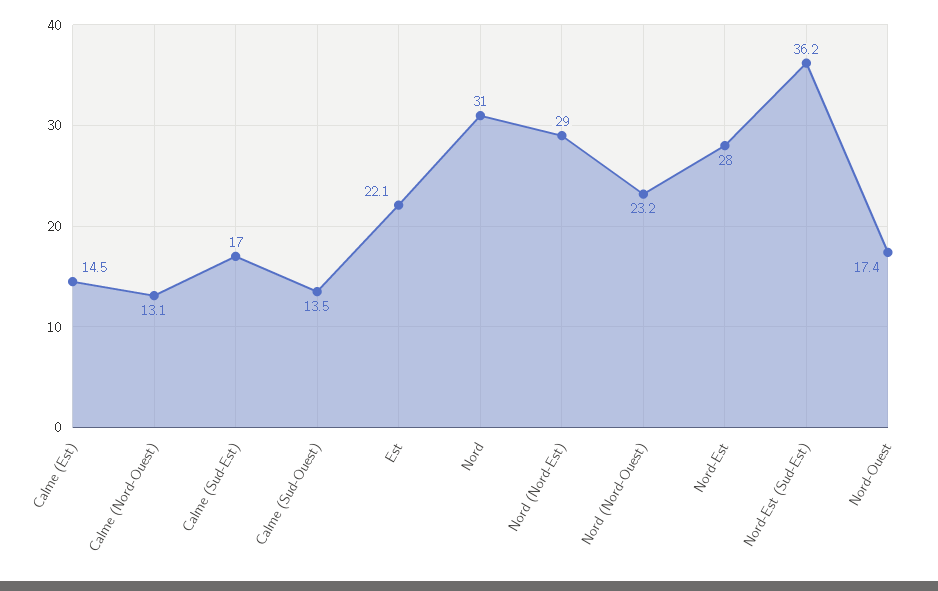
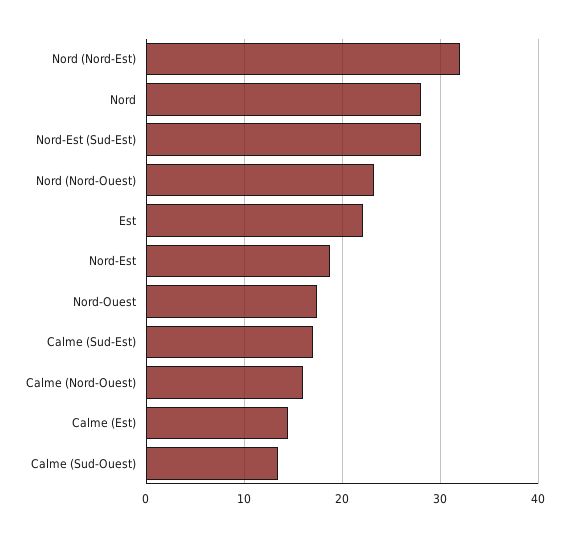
Calme (Nord-Ouest): 13.1 -> 16
Nord: 31 -> 28
Nord (Nord-Est): 29 -> 32
Nord-Est: 28 -> 19
Nord-Est (Sud-Est): 36.2 -> 28

